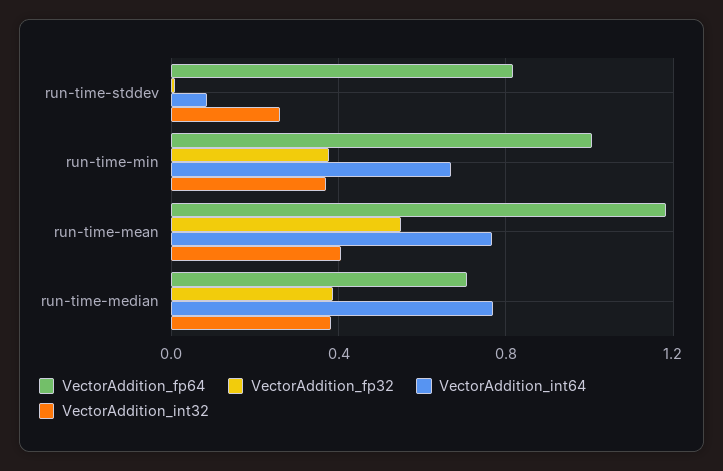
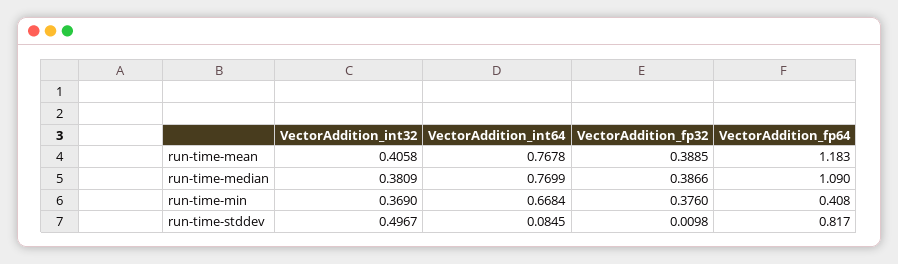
VectorAddition_int32, run-time-stddev: 0.25 -> 0.4967
VectorAddition_fp64, run-time-min: 1 -> 0.408
VectorAddition_fp32, run-time-mean: 0.55 -> 0.3885
VectorAddition_fp64, run-time-median: 0.7 -> 1.09

